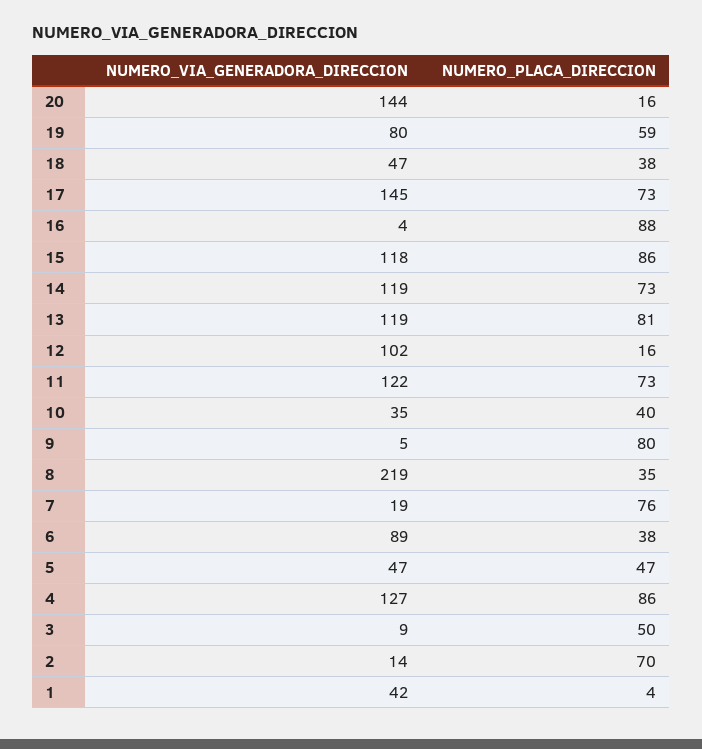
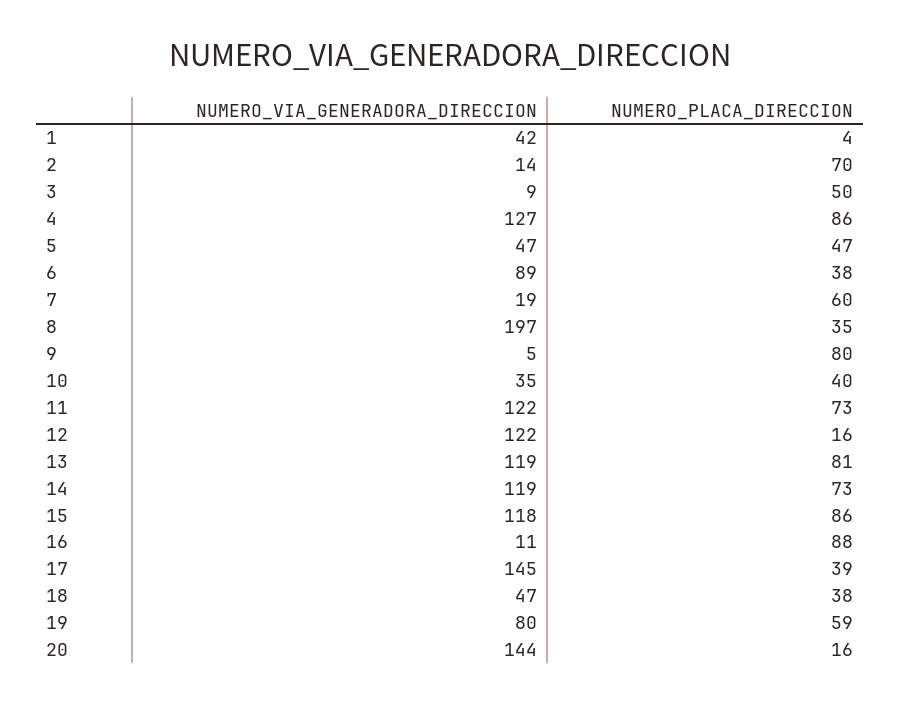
NUMERO_PLACA_DIRECCION, 17: 73 -> 39
NUMERO_VIA_GENERADORA_DIRECCION, 16: 4 -> 11
NUMERO_VIA_GENERADORA_DIRECCION, 12: 102 -> 122
NUMERO_VIA_GENERADORA_DIRECCION, 8: 219 -> 197
NUMERO_PLACA_DIRECCION, 7: 76 -> 60

